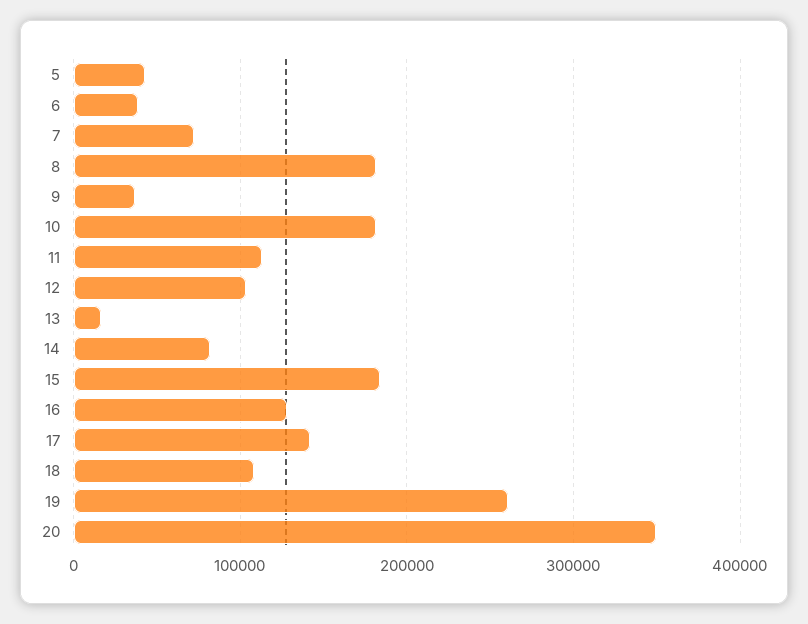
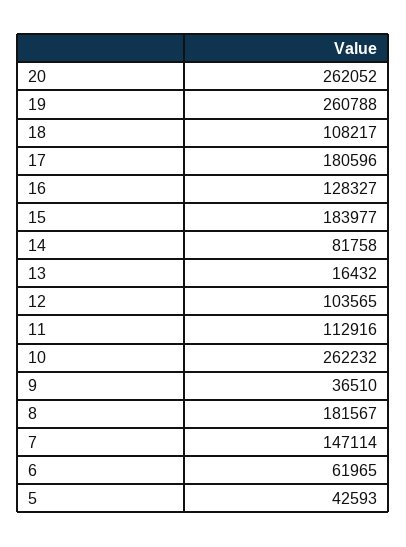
6: 40000 -> 61965
7: 70000 -> 147114
10: 180000 -> 262232
17: 140000 -> 180596
20: 350000 -> 262052

